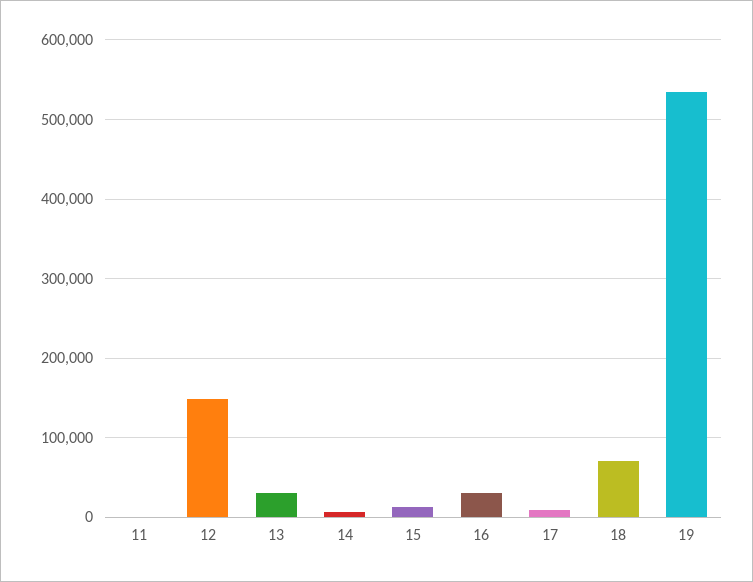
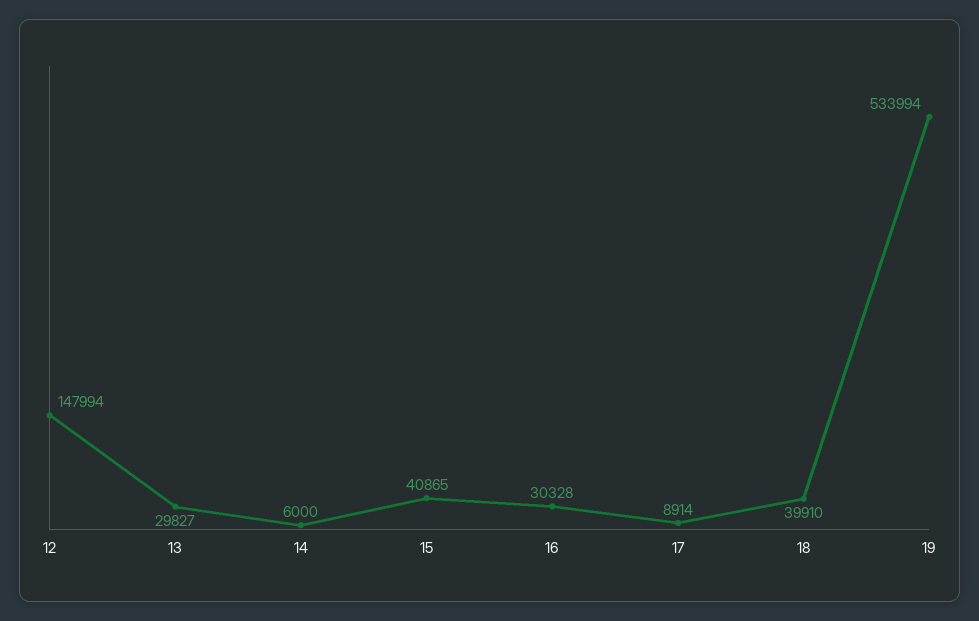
11: 0 -> none
15: 10000 -> 40865
18: 70000 -> 39910

